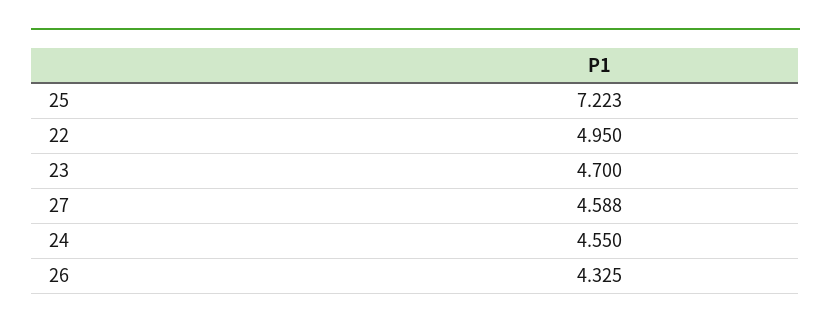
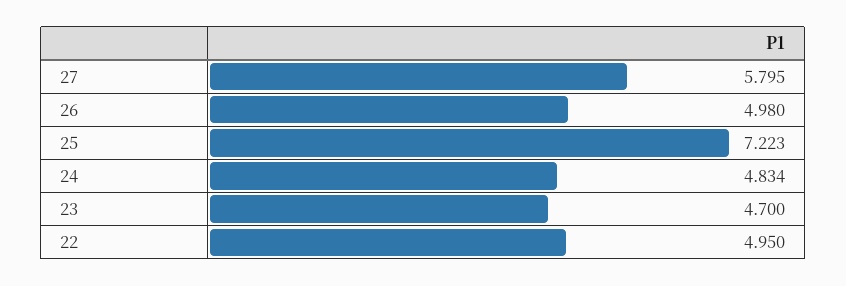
27: 4.588 -> 5.795
24: 4.55 -> 4.834
26: 4.325 -> 4.98

